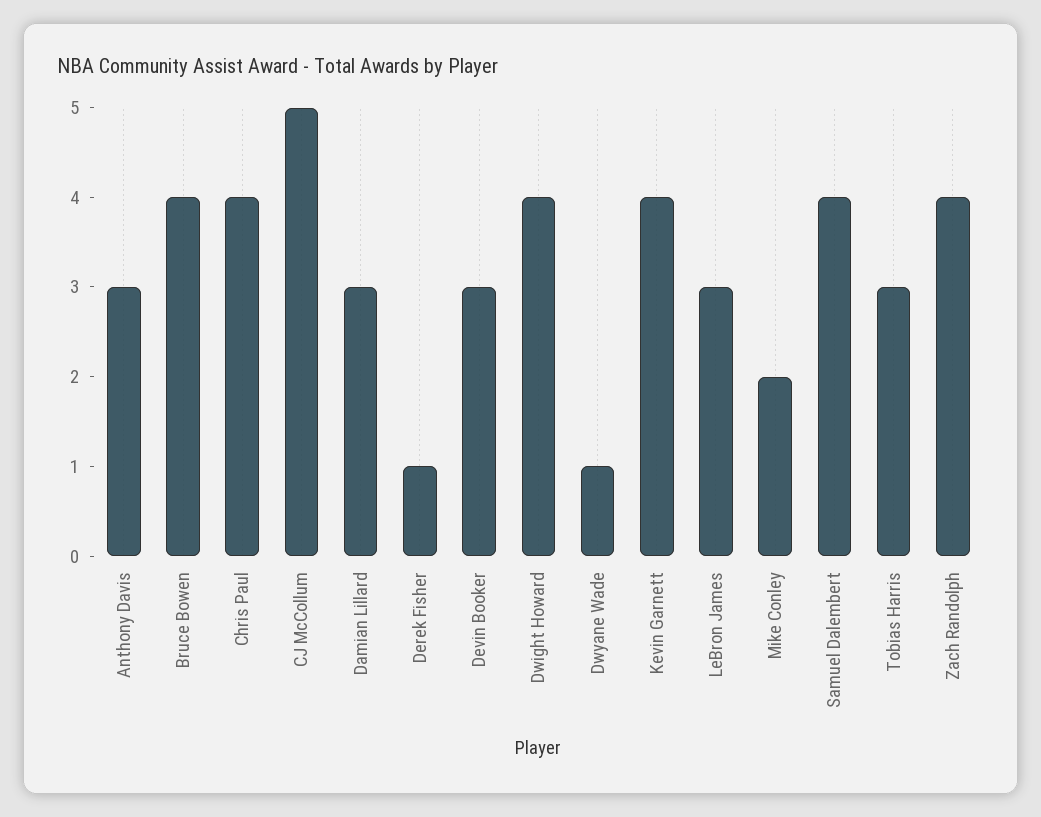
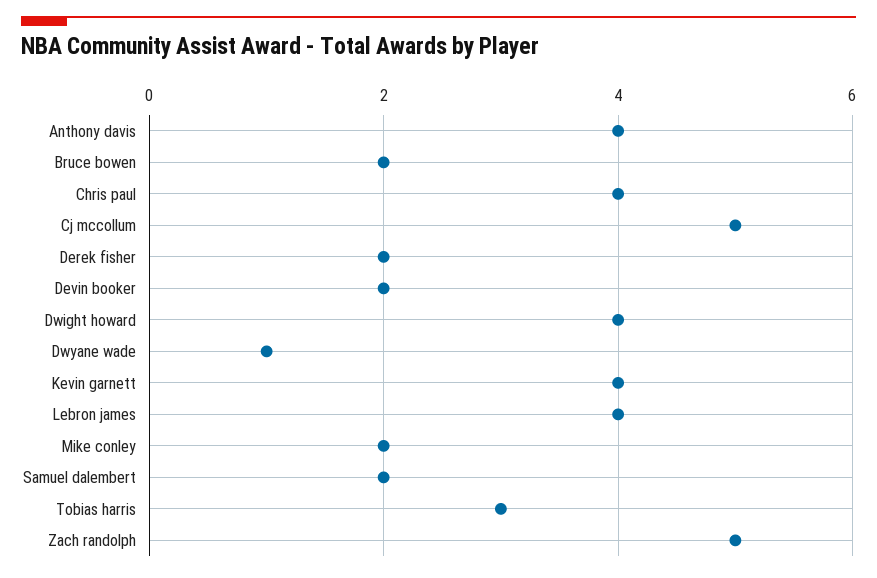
Anthony Davis: 3 -> 4
Bruce Bowen: 4 -> 2
Damian Lillard: 3 -> none
Derek Fisher: 1 -> 2
Devin Booker: 3 -> 2
LeBron James: 3 -> 4
Samuel Dalembert: 4 -> 2
Zach Randolph: 4 -> 5

